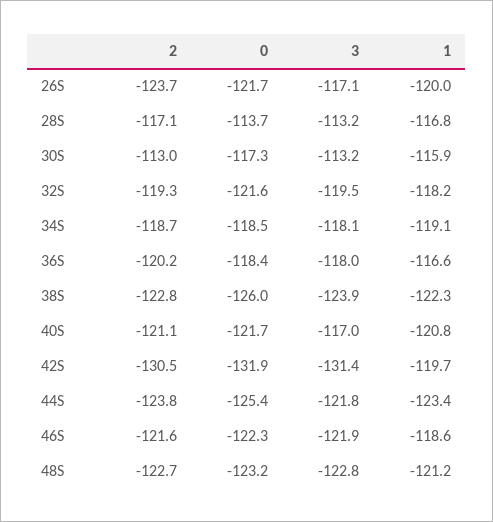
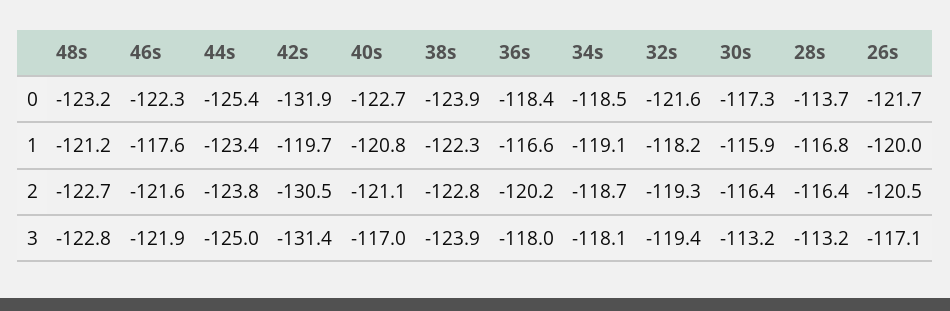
2, 26S: -123.7 -> -120.5
2, 28S: -117.1 -> -116.4
2, 30S: -113 -> -116.4
3, 32S: -119.5 -> -119.4
0, 38S: -126 -> -123.9
0, 40S: -121.7 -> -122.7
3, 44S: -121.8 -> -125
1, 46S: -118.6 -> -117.6

